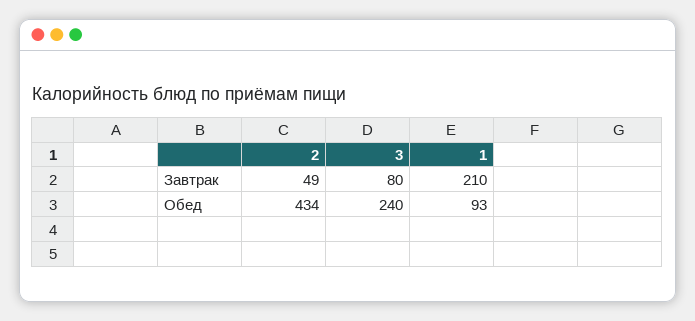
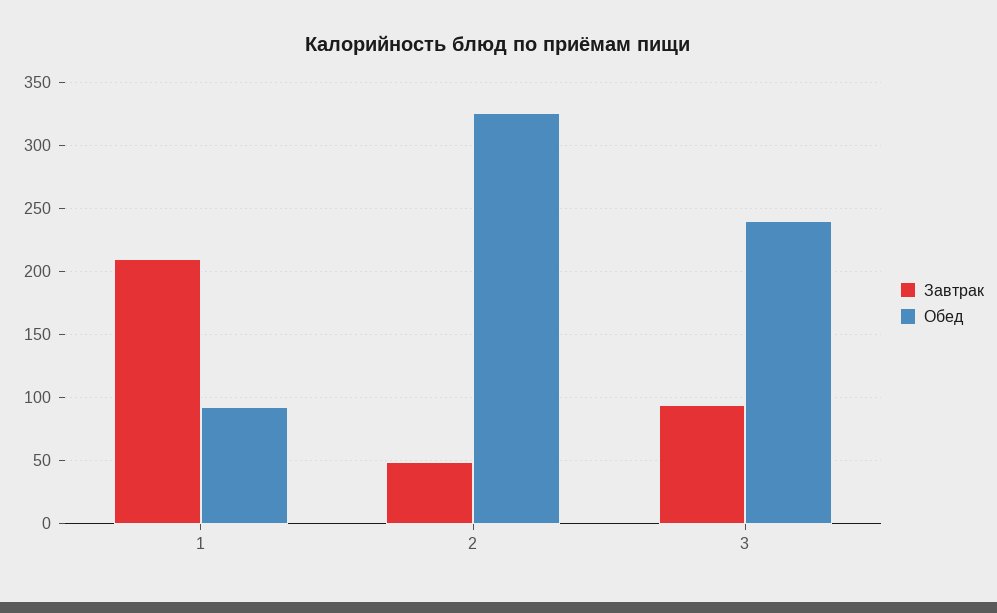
Завтрак, 3: 80 -> 95
Обед, 2: 434 -> 325

